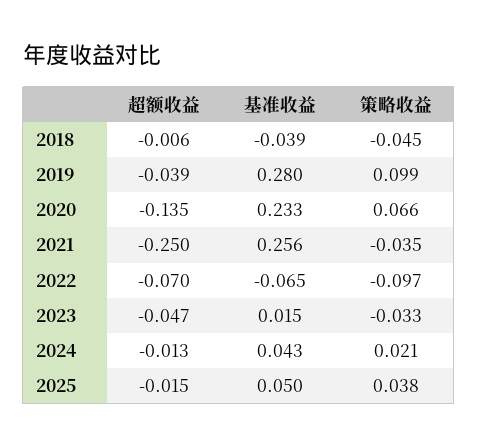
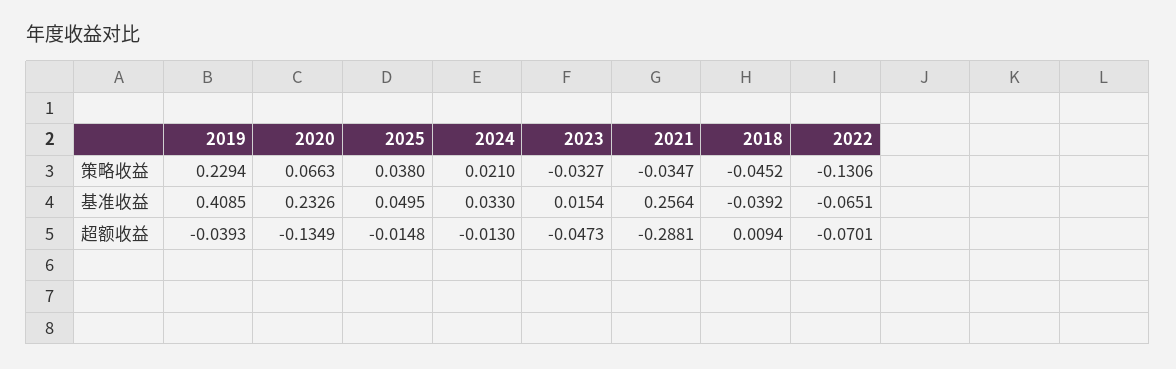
超额收益, 2018: -0.006 -> 0.0094
基准收益, 2019: 0.28 -> 0.4085
策略收益, 2019: 0.099 -> 0.2294
超额收益, 2021: -0.25 -> -0.2881
策略收益, 2022: -0.097 -> -0.1306
基准收益, 2024: 0.043 -> 0.033

